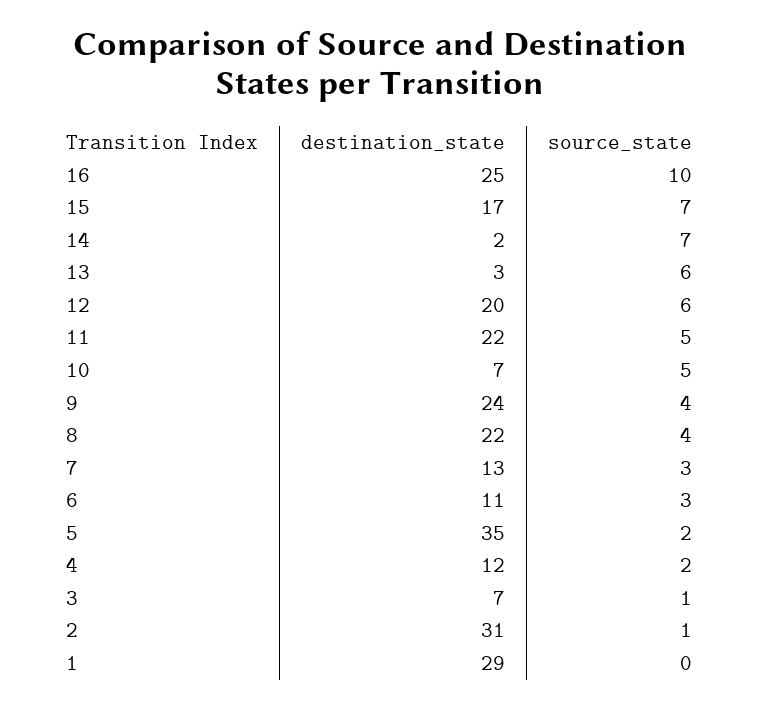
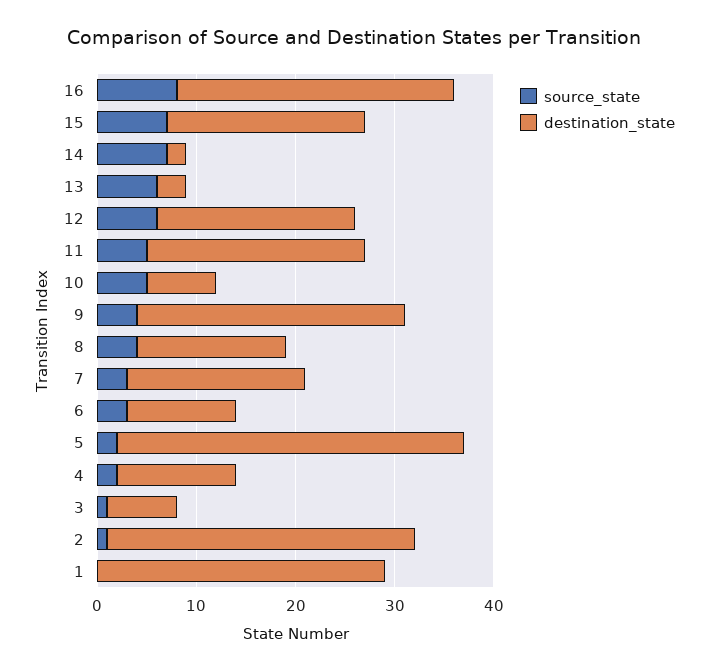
destination_state, 16: 25 -> 28
source_state, 16: 10 -> 8
destination_state, 15: 17 -> 20
destination_state, 9: 24 -> 27
destination_state, 8: 22 -> 15
destination_state, 7: 13 -> 18

